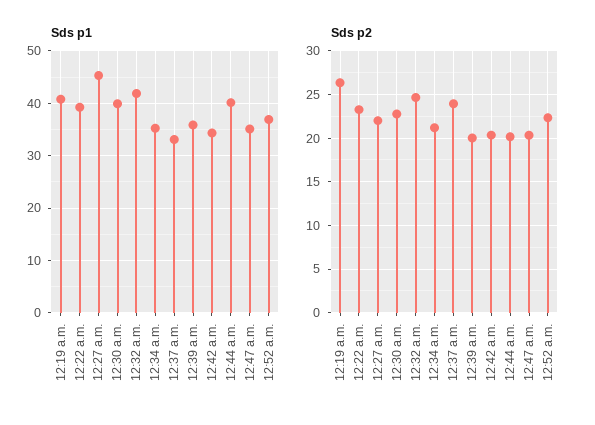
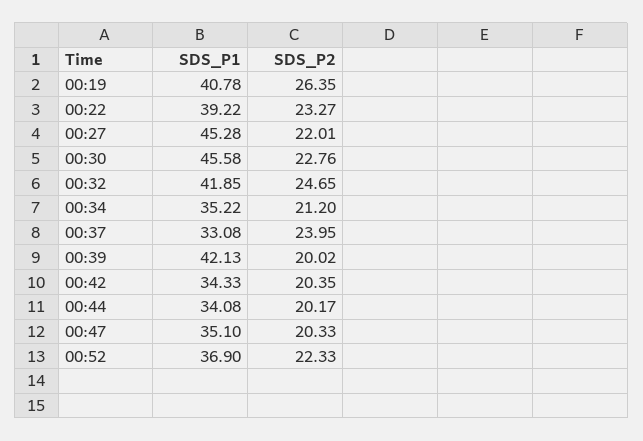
Sds p1, 12:30 a.m.: 40 -> 45.58
Sds p1, 12:39 a.m.: 36 -> 42.13
Sds p1, 12:44 a.m.: 40 -> 34.08

